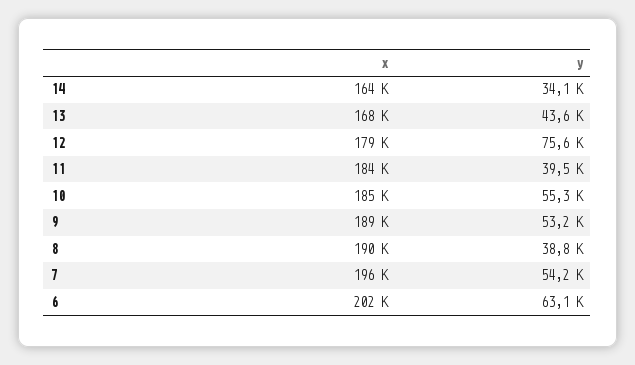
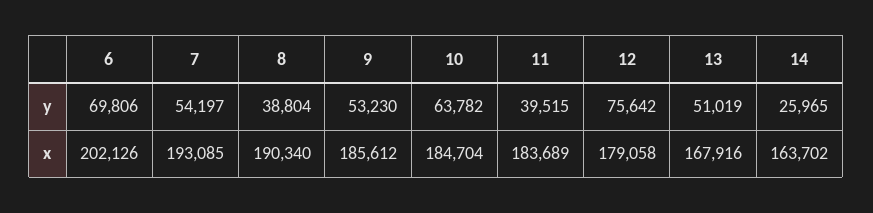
y, 14: 34100 -> 25965
y, 13: 43600 -> 51019
y, 10: 55300 -> 63782
x, 9: 189000 -> 185612
x, 7: 196000 -> 193085
y, 6: 63100 -> 69806

